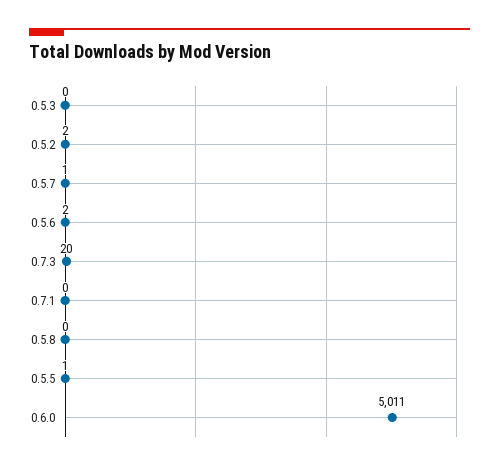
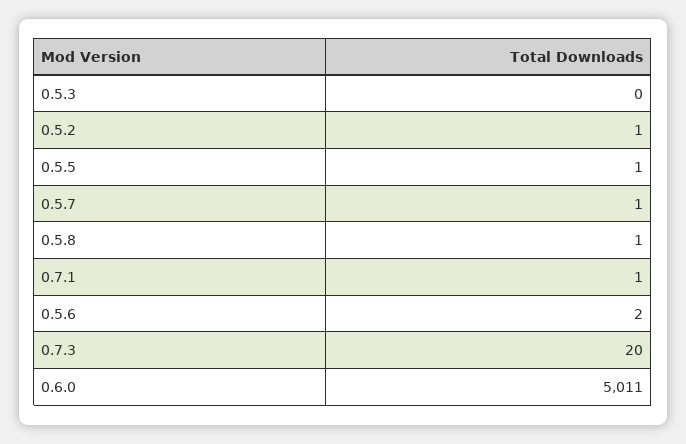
0.5.2: 2 -> 1
0.7.1: 0 -> 1
0.5.8: 0 -> 1

